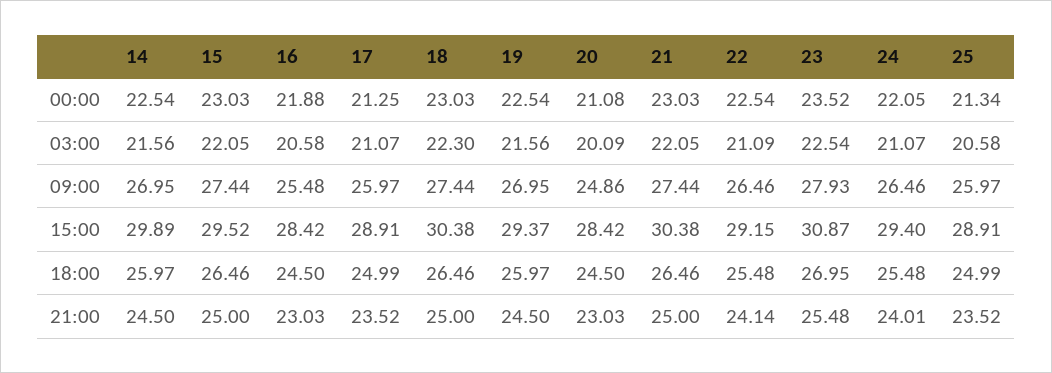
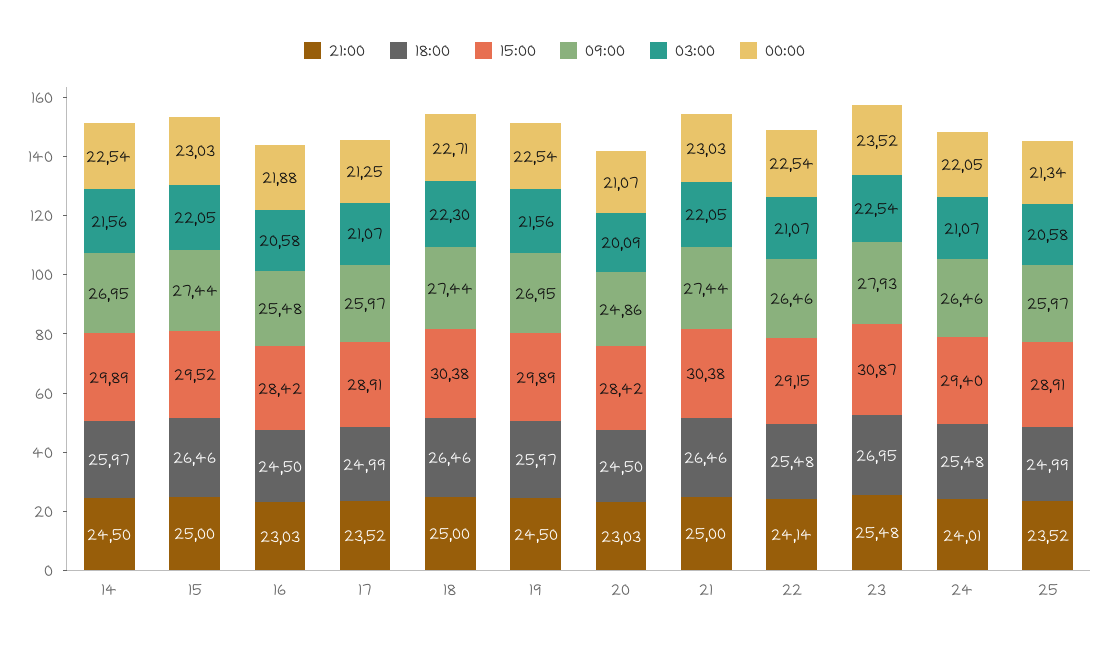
00:00, 18: 23.03 -> 22.71
00:00, 20: 21.08 -> 21.07
03:00, 22: 21.09 -> 21.07
15:00, 19: 29.37 -> 29.89

